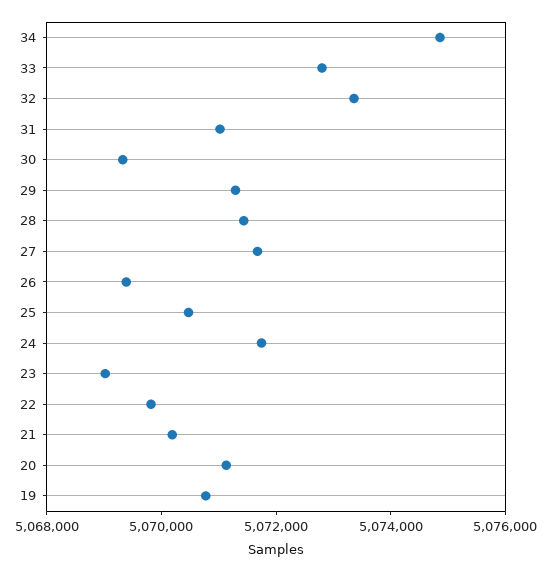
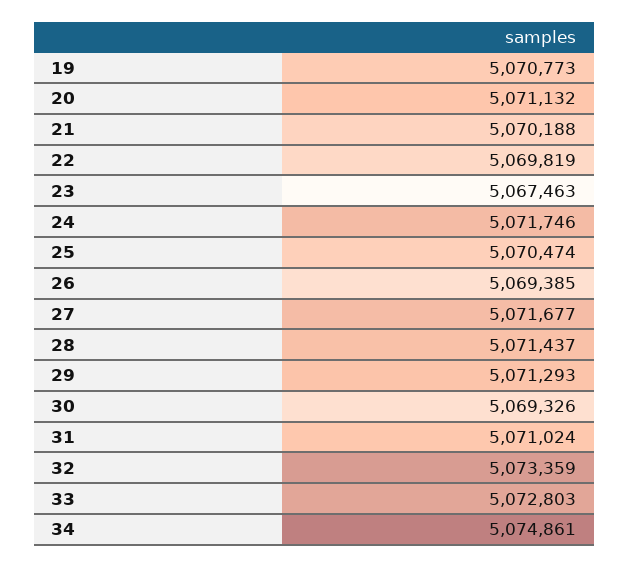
23: 5069000 -> 5067463

